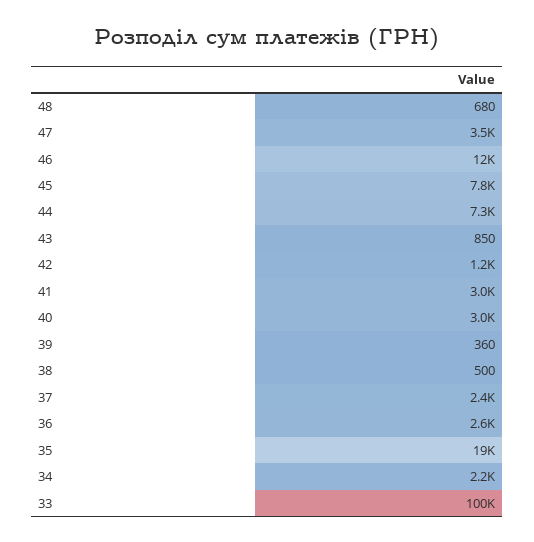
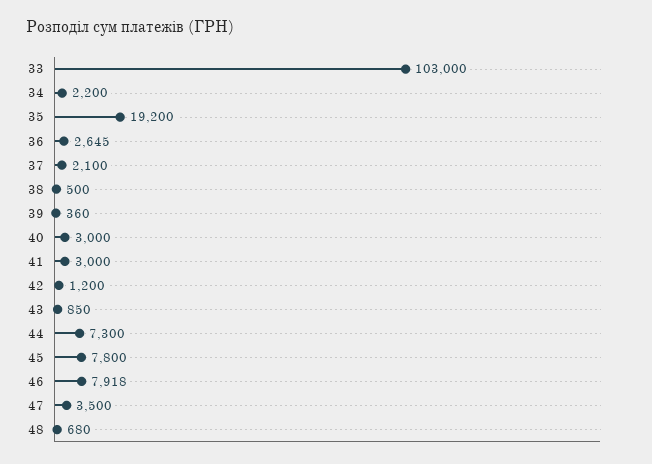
46: 12000 -> 7918
37: 2400 -> 2100
33: 100000 -> 103000

